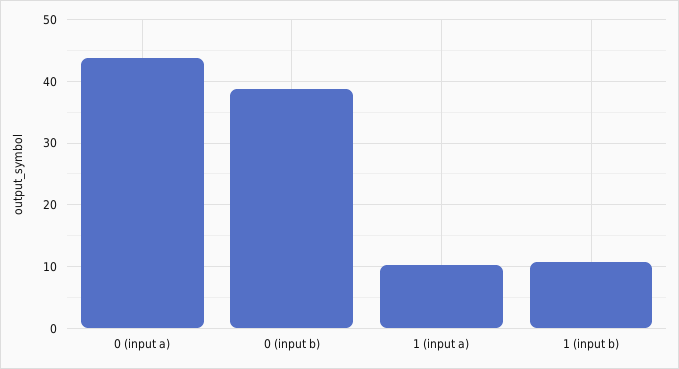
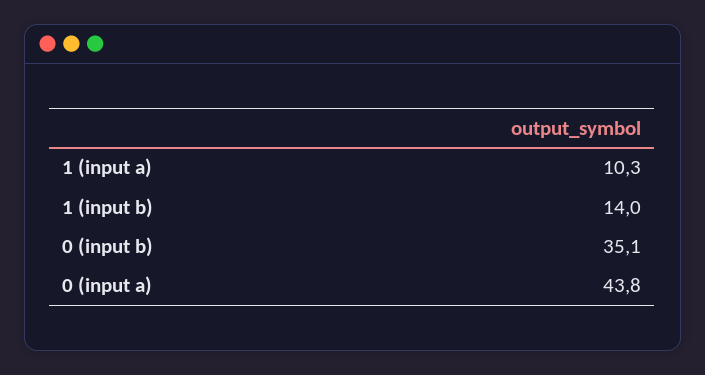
0 (input b): 39 -> 35.1
1 (input b): 11 -> 14

